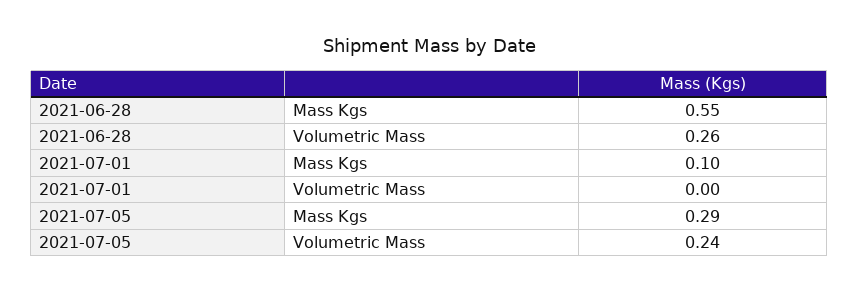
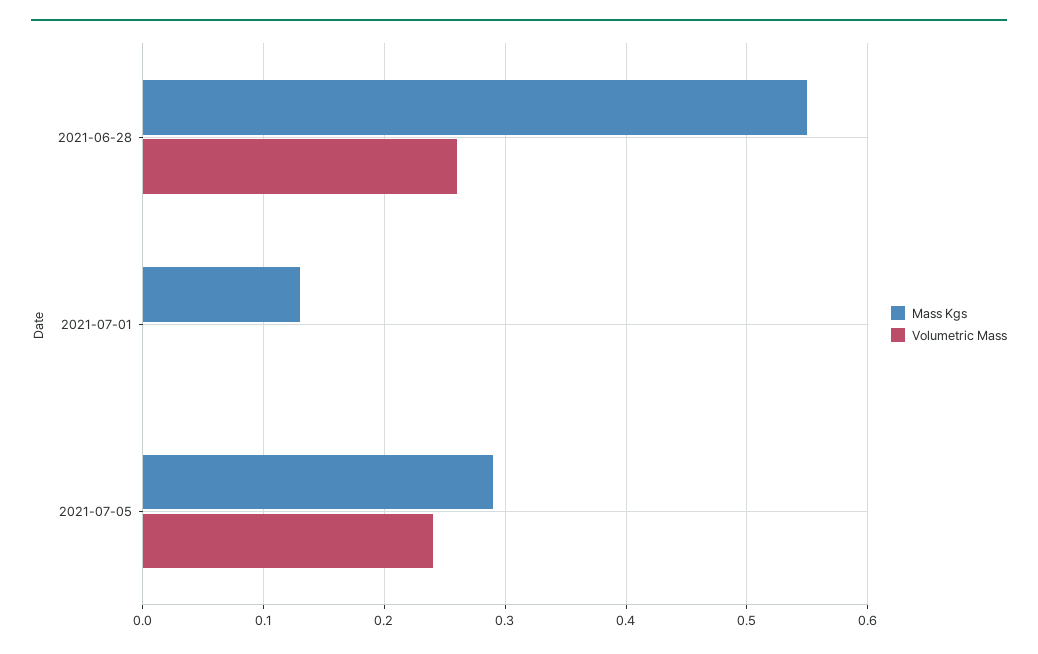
Mass Kgs, 2021-07-01: 0.1 -> 0.13

